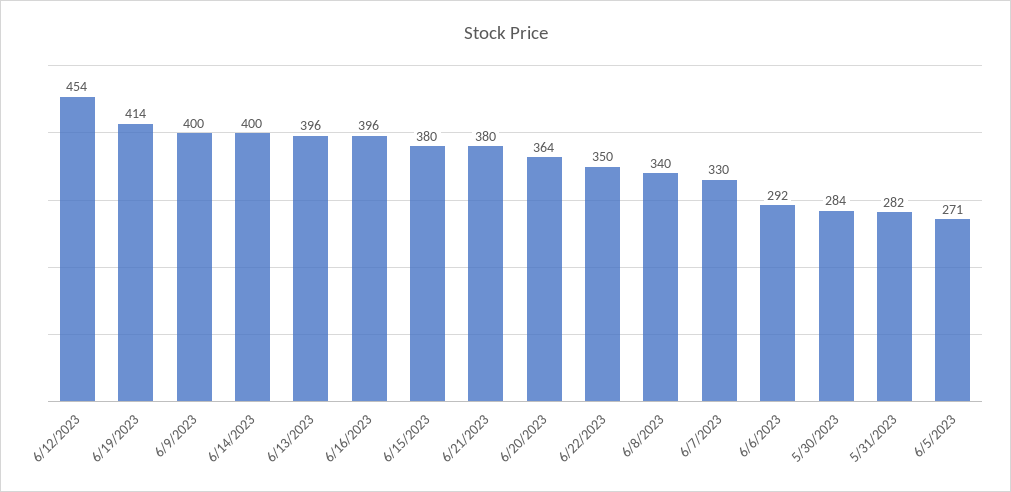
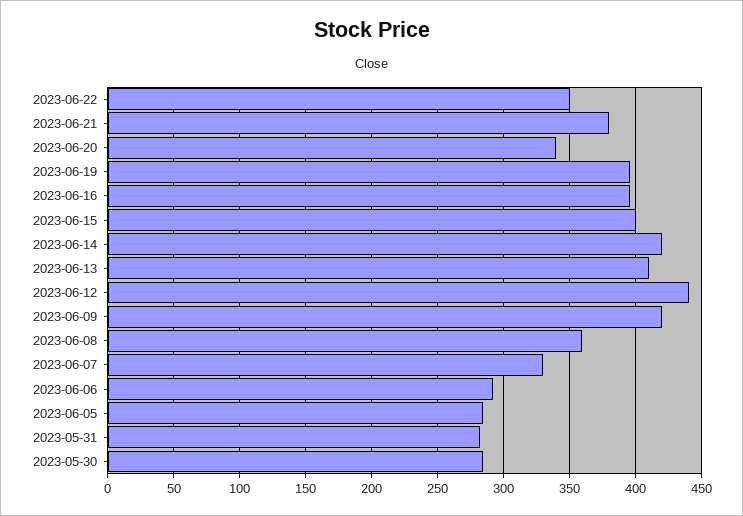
6/12/2023: 454 -> 440
6/19/2023: 414 -> 395
6/9/2023: 400 -> 420
6/14/2023: 400 -> 420
6/13/2023: 396 -> 410
6/15/2023: 380 -> 400
6/20/2023: 364 -> 340
6/8/2023: 340 -> 360
6/5/2023: 271 -> 285

